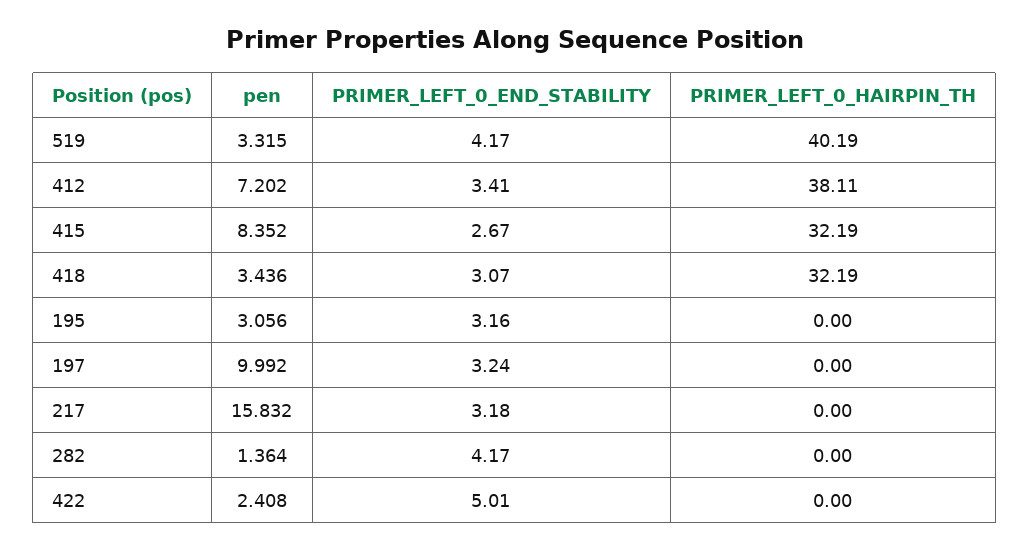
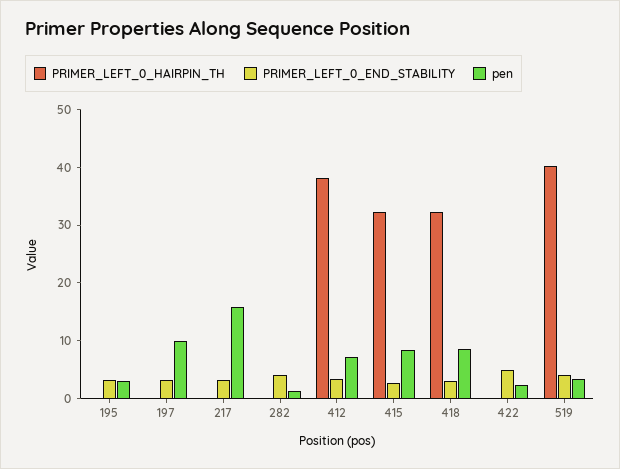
pen, 418: 3.436 -> 8

